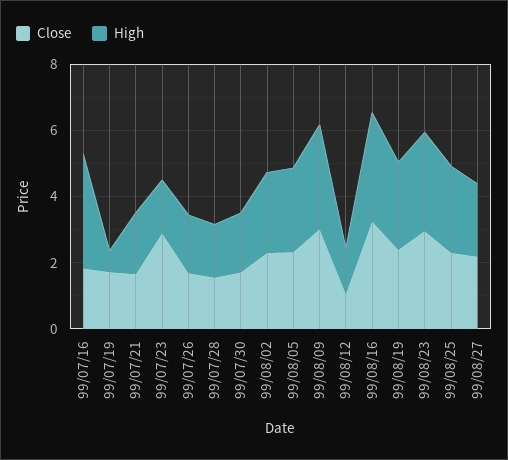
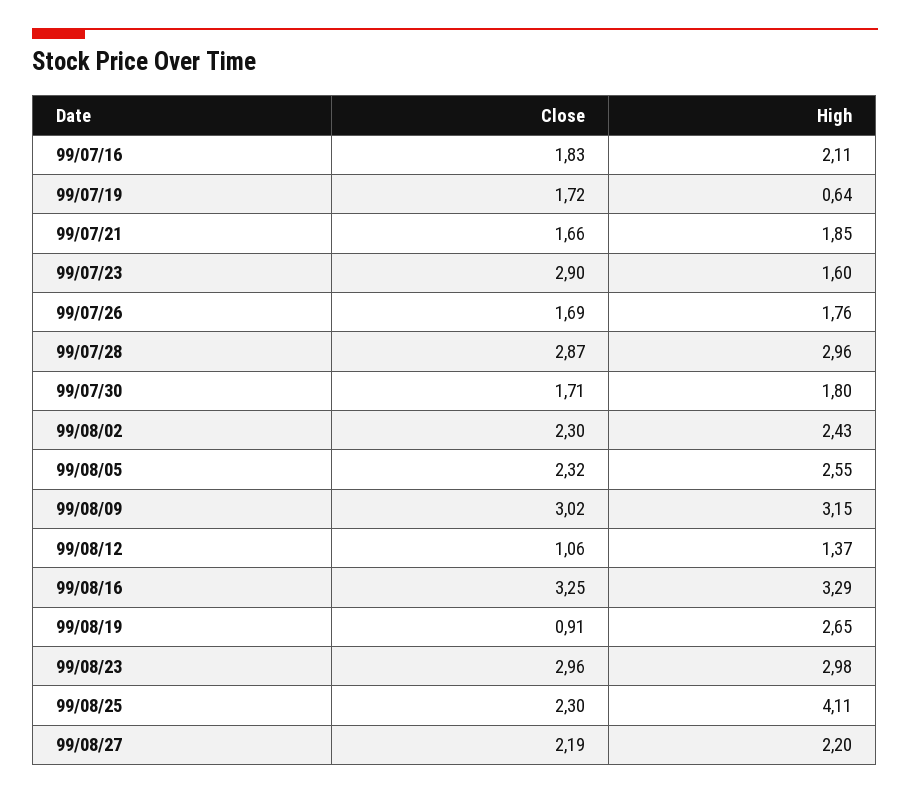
High, 99/07/16: 3.5 -> 2.11
Close, 99/07/28: 1.5 -> 2.87
High, 99/07/28: 1.5 -> 2.96
Close, 99/08/19: 2.5 -> 0.91
High, 99/08/25: 2.5 -> 4.11

